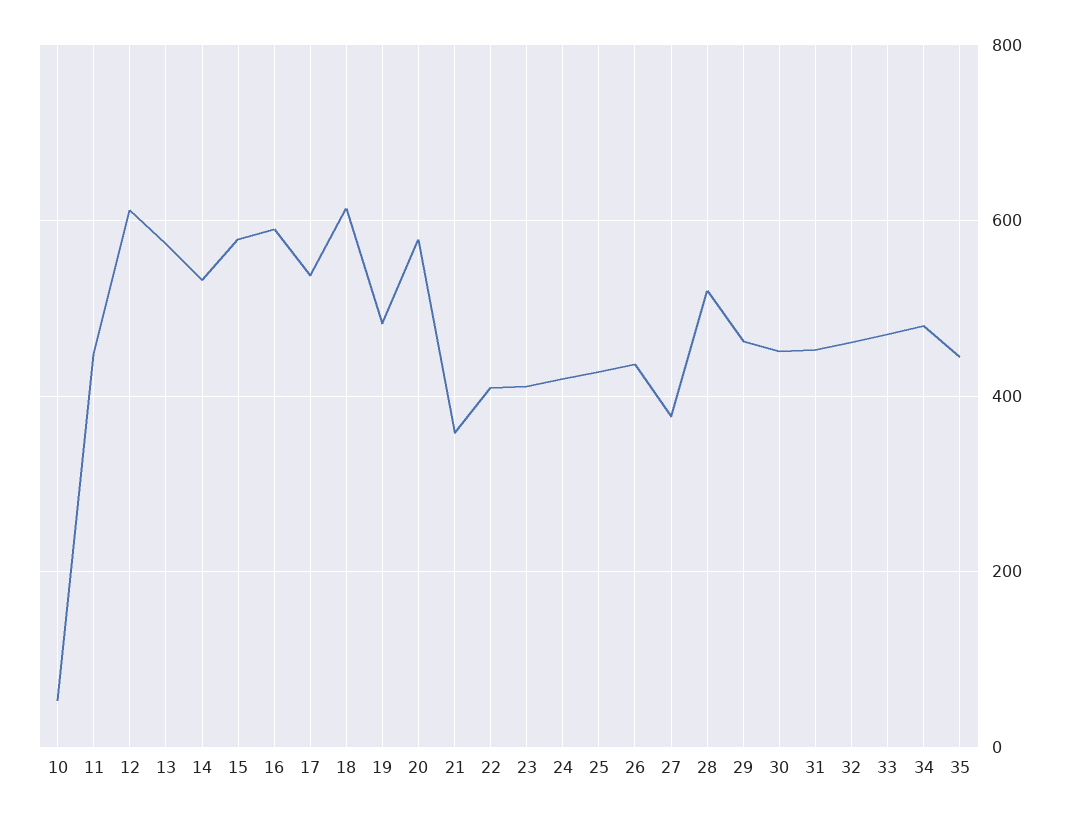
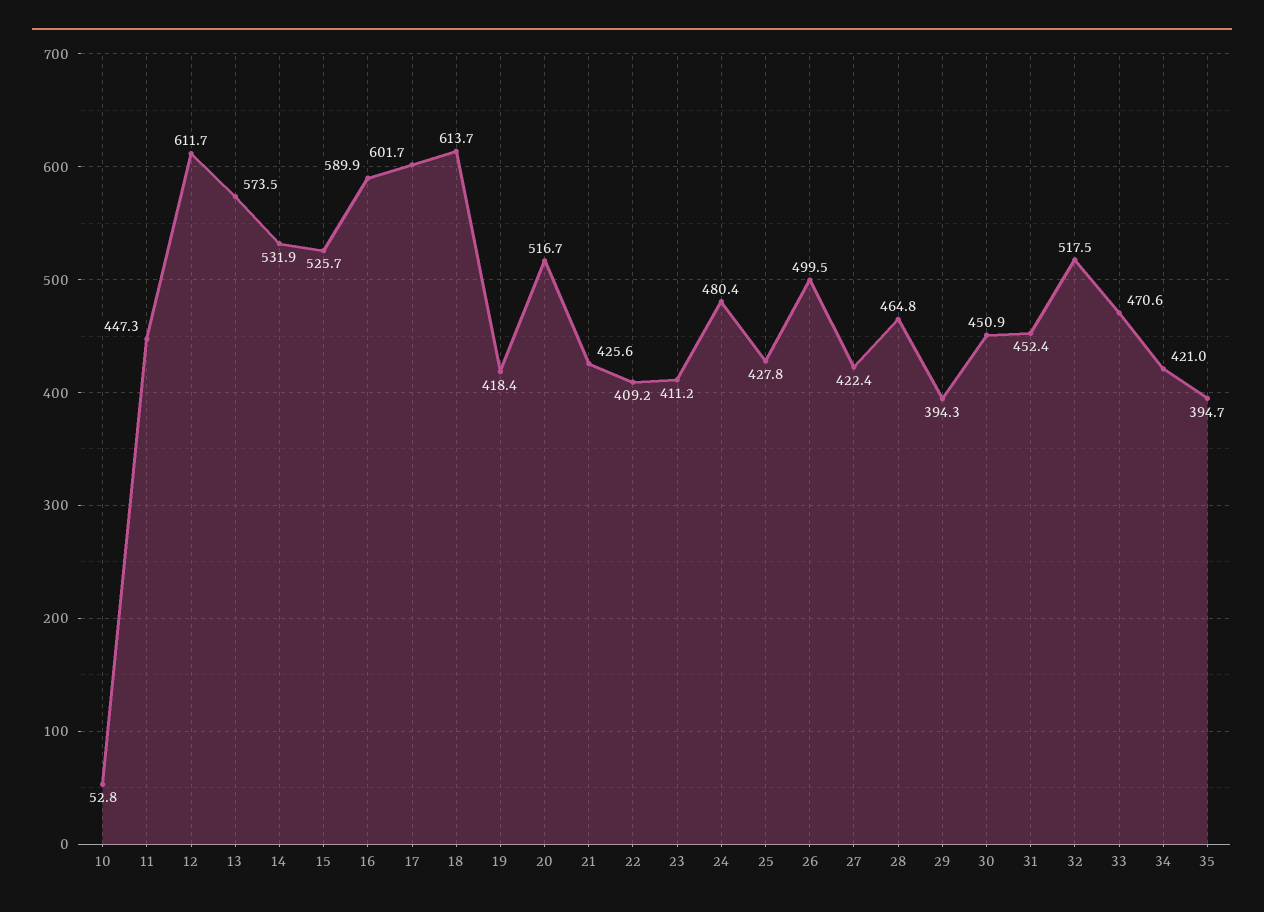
15: 580 -> 525.7
17: 540 -> 601.7
19: 480 -> 418.4
20: 580 -> 516.7
21: 360 -> 425.6
24: 420 -> 480.4
26: 440 -> 499.5
27: 380 -> 422.4
28: 520 -> 464.8
29: 460 -> 394.3
32: 460 -> 517.5
34: 480 -> 421
35: 440 -> 394.7

